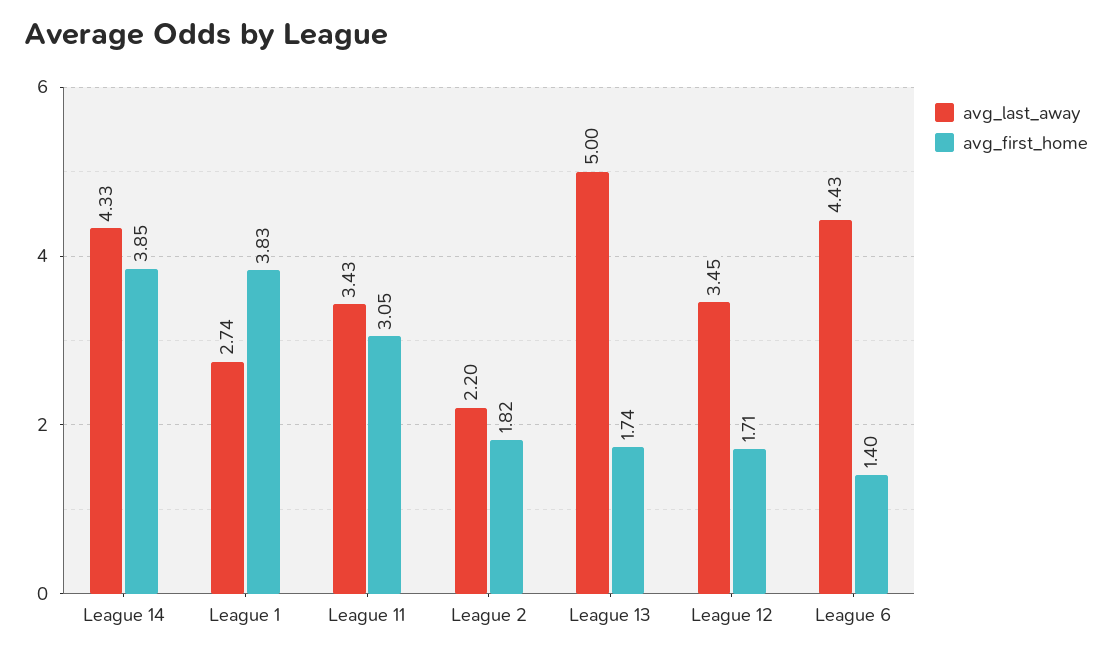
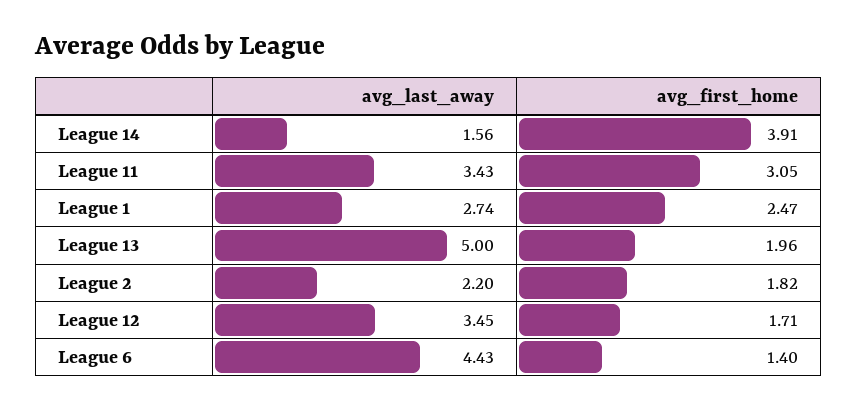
avg_last_away, League 14: 4.33 -> 1.56
avg_first_home, League 14: 3.85 -> 3.91
avg_first_home, League 1: 3.83 -> 2.47
avg_first_home, League 13: 1.74 -> 1.96

